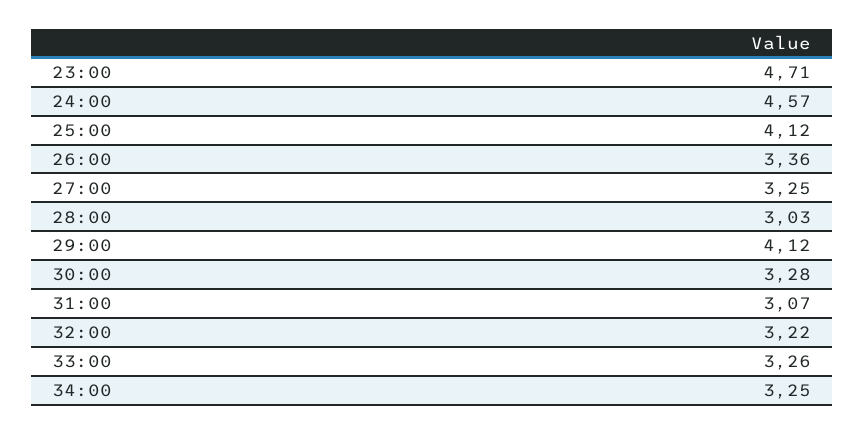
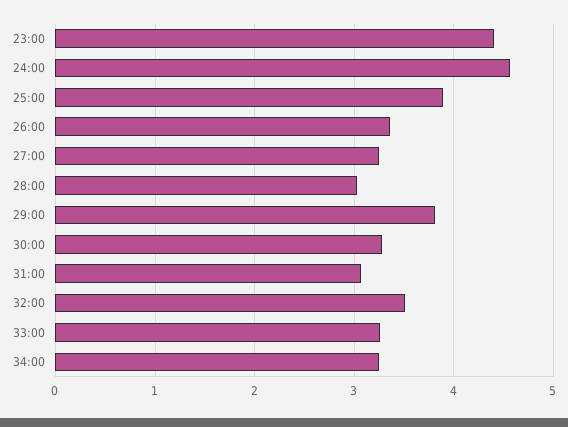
23:00: 4.71 -> 4.4
25:00: 4.12 -> 3.9
29:00: 4.12 -> 3.8
32:00: 3.22 -> 3.5

